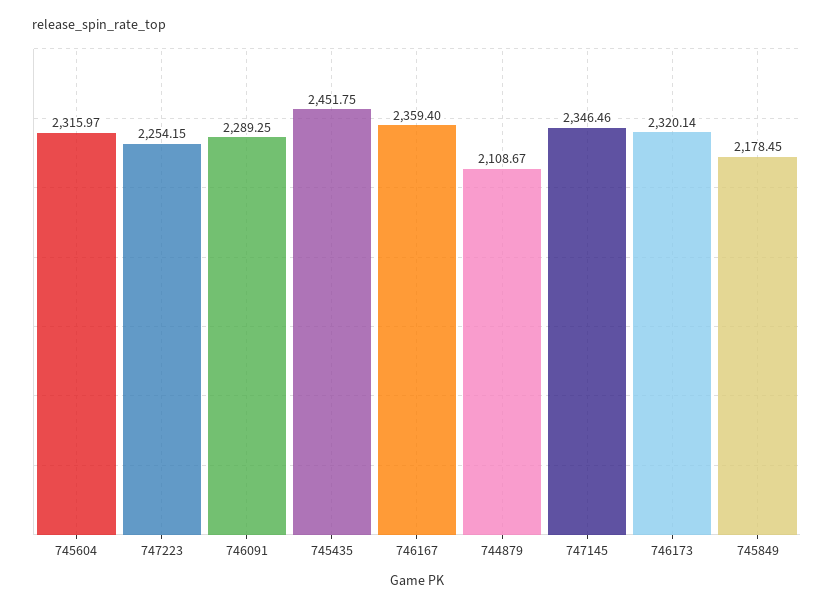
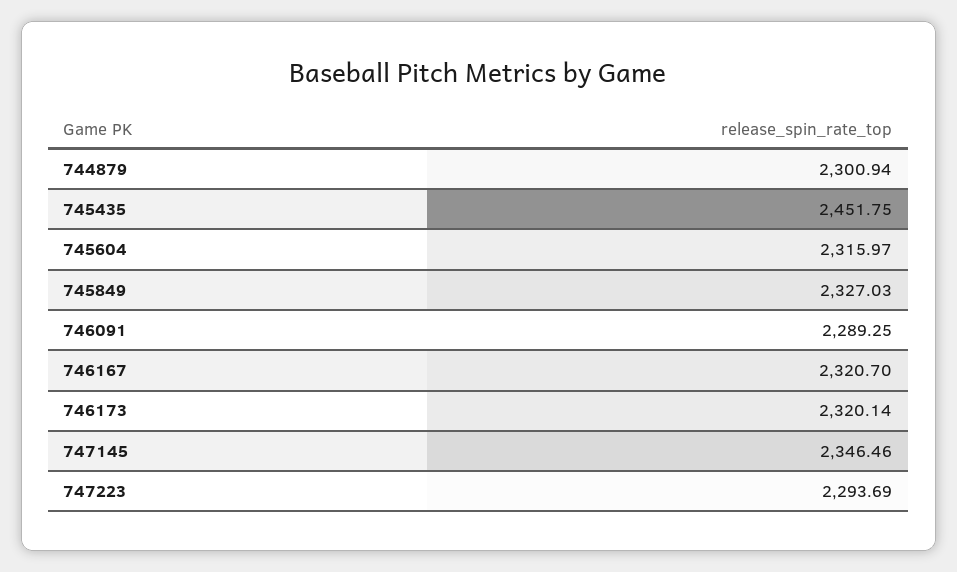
747223: 2254.15 -> 2293.69
746167: 2359.4 -> 2320.7
744879: 2108.67 -> 2300.94
745849: 2178.45 -> 2327.03

